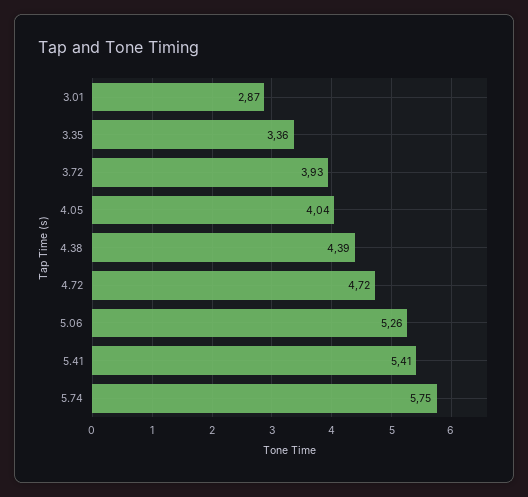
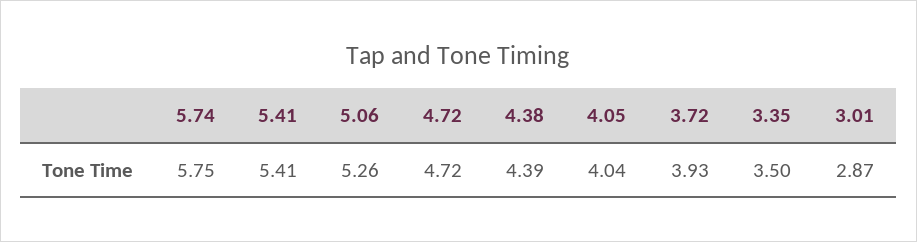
3.35: 3.36 -> 3.5

